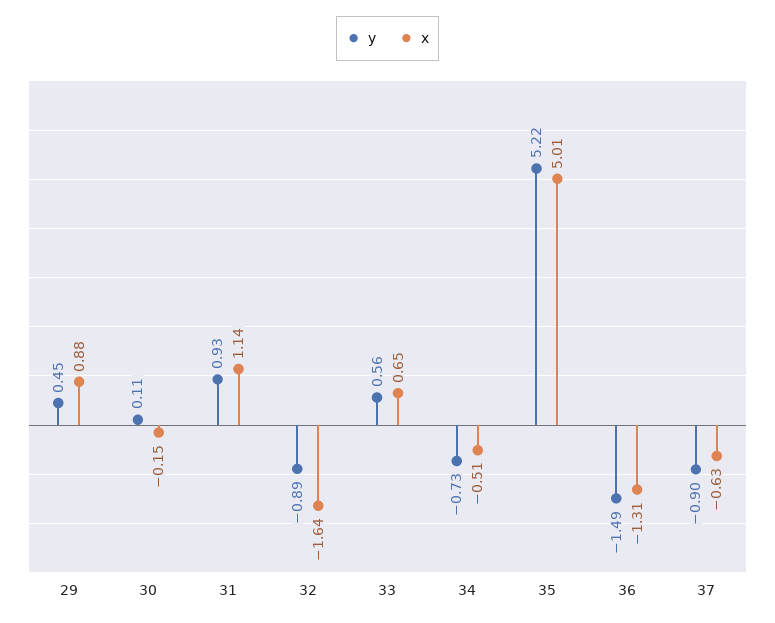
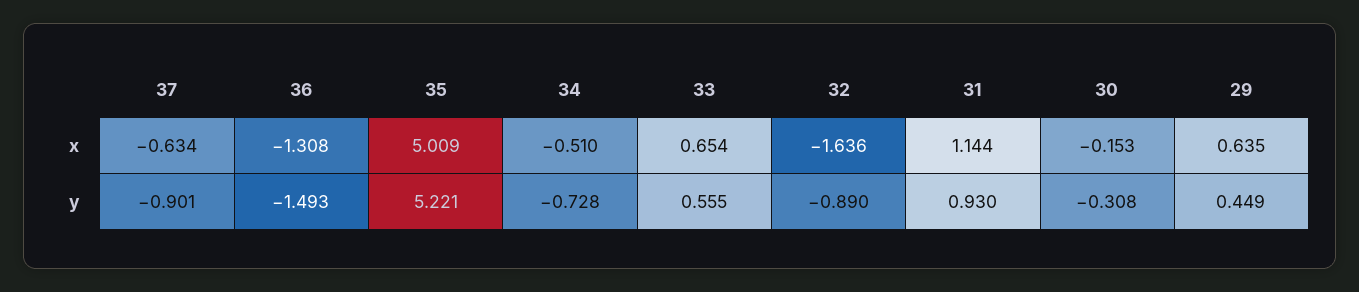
x, 29: 0.88 -> 0.635
y, 30: 0.11 -> -0.308

